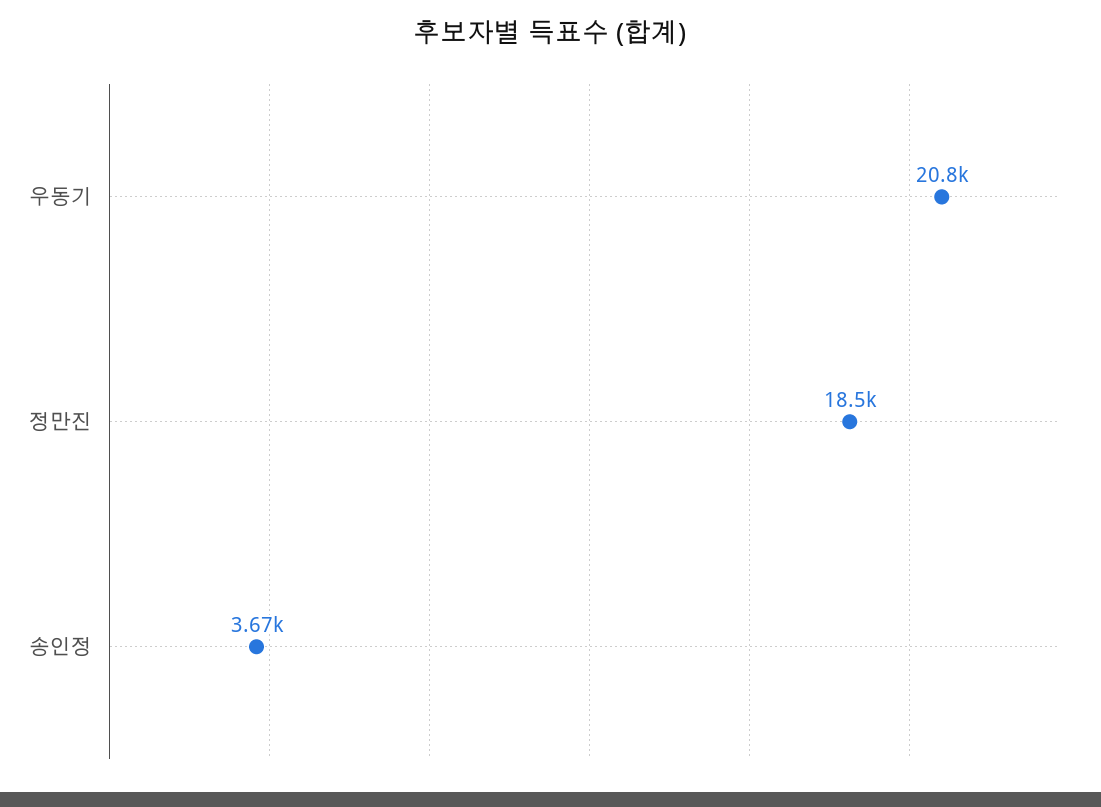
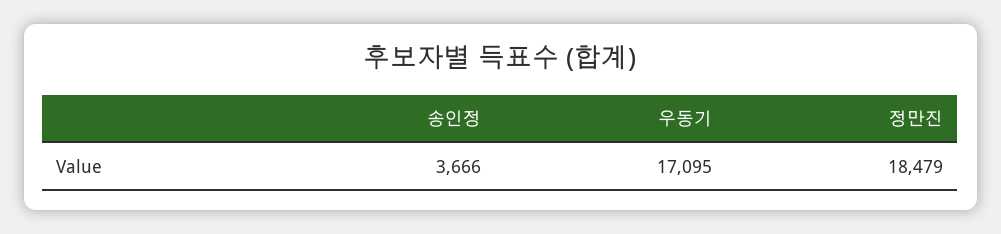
우동기: 20800 -> 17095

